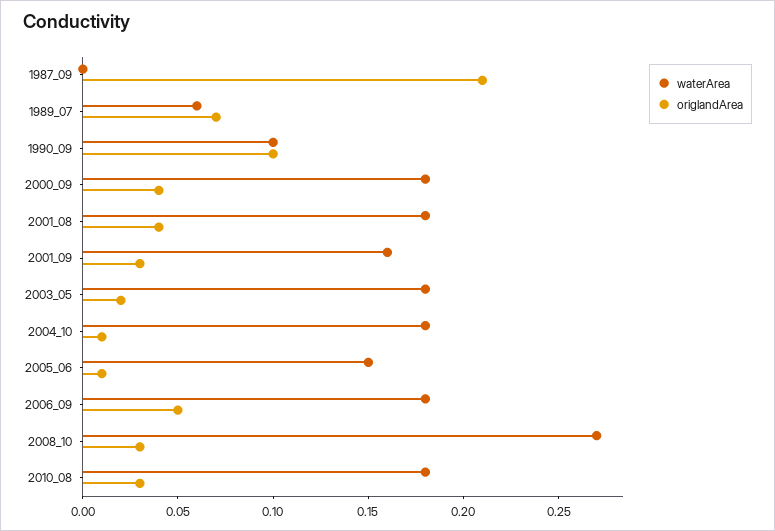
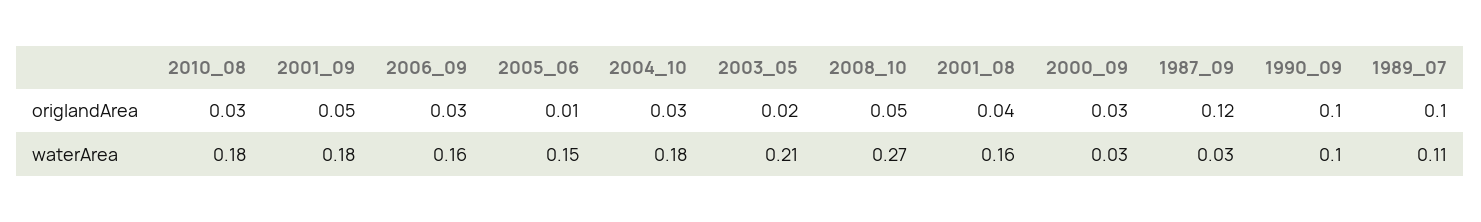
waterArea, 1987_09: 0 -> 0.03
origlandArea, 1987_09: 0.21 -> 0.12
waterArea, 1989_07: 0.06 -> 0.11
origlandArea, 1989_07: 0.07 -> 0.1
waterArea, 2000_09: 0.18 -> 0.03
origlandArea, 2000_09: 0.04 -> 0.03
waterArea, 2001_08: 0.18 -> 0.16
waterArea, 2001_09: 0.16 -> 0.18
origlandArea, 2001_09: 0.03 -> 0.05
waterArea, 2003_05: 0.18 -> 0.21
origlandArea, 2004_10: 0.01 -> 0.03
waterArea, 2006_09: 0.18 -> 0.16
origlandArea, 2006_09: 0.05 -> 0.03
origlandArea, 2008_10: 0.03 -> 0.05

